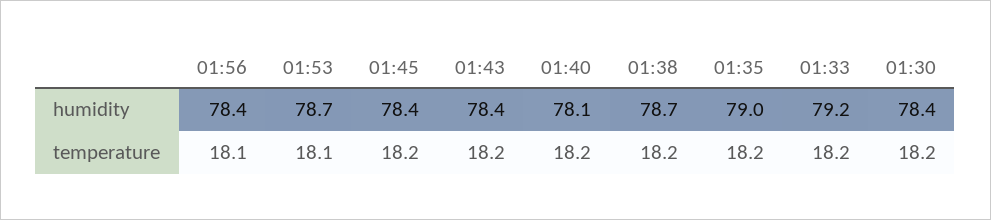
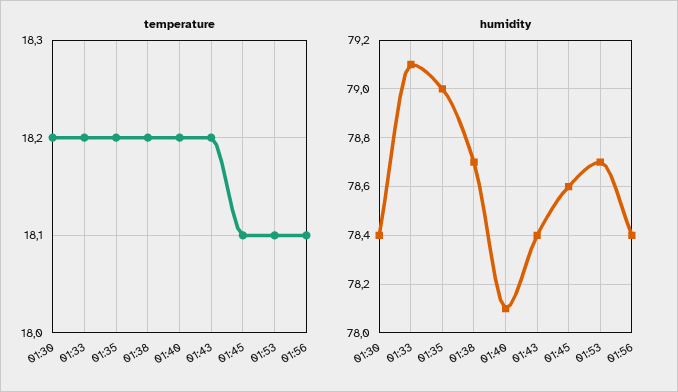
humidity, 01:45: 78.4 -> 78.6
humidity, 01:33: 79.2 -> 79.1
temperature, 01:45: 18.2 -> 18.1

